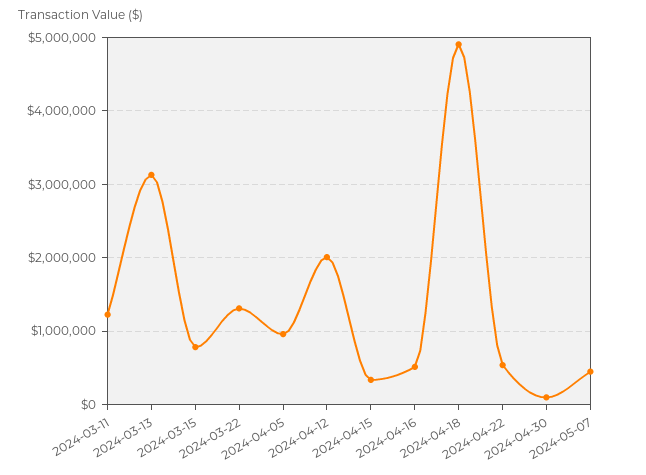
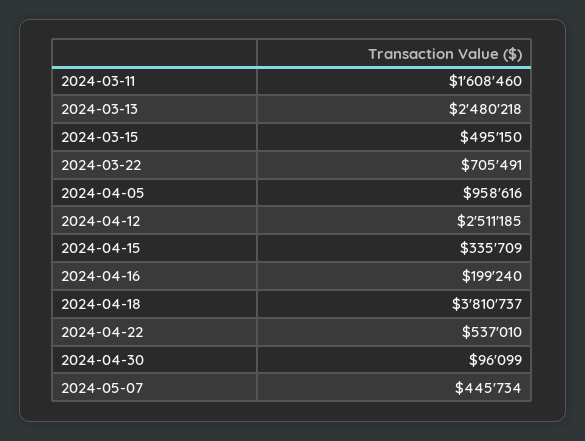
2024-03-11: 1200000 -> 1608460
2024-03-13: 3100000 -> 2480218
2024-03-15: 800000 -> 495150
2024-03-22: 1300000 -> 705491
2024-04-12: 2000000 -> 2511185
2024-04-16: 500000 -> 199240
2024-04-18: 4900000 -> 3810737

